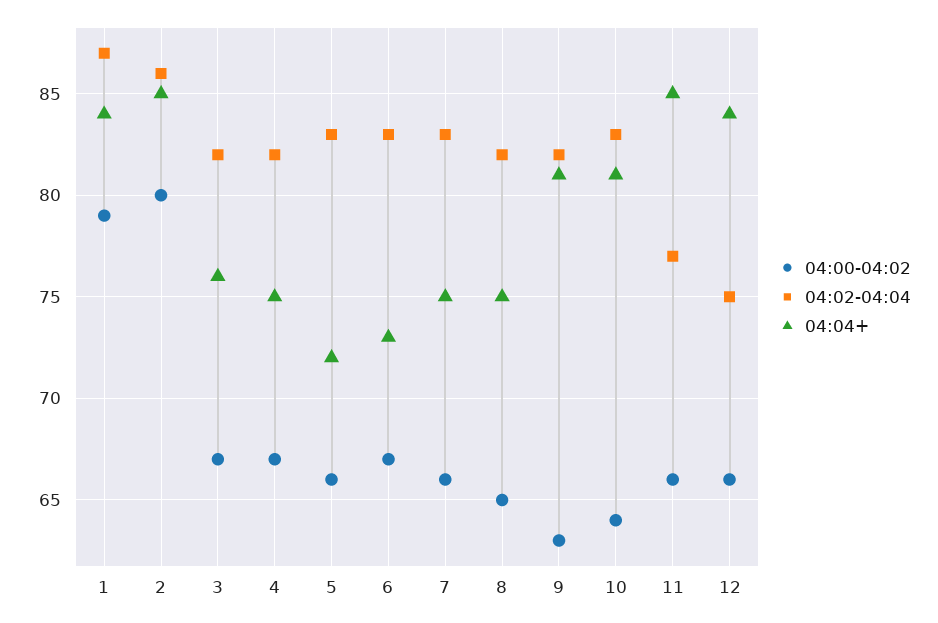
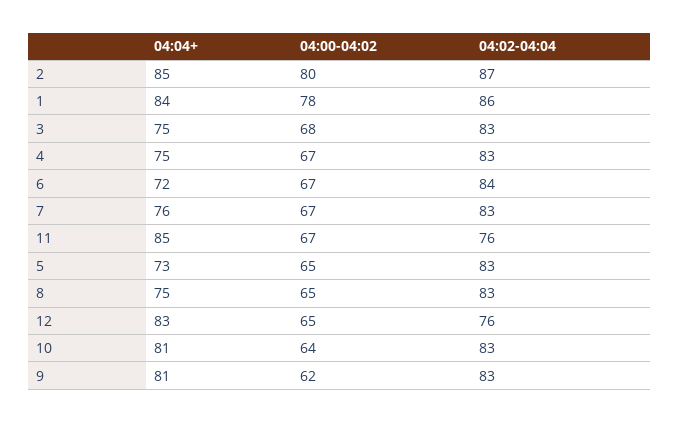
04:00-04:02, 1: 79 -> 78
04:02-04:04, 1: 87 -> 86
04:02-04:04, 2: 86 -> 87
04:00-04:02, 3: 67 -> 68
04:02-04:04, 3: 82 -> 83
04:04+, 3: 76 -> 75
04:02-04:04, 4: 82 -> 83
04:00-04:02, 5: 66 -> 65
04:04+, 5: 72 -> 73
04:02-04:04, 6: 83 -> 84
04:04+, 6: 73 -> 72
04:00-04:02, 7: 66 -> 67
04:04+, 7: 75 -> 76
04:02-04:04, 8: 82 -> 83
04:00-04:02, 9: 63 -> 62
04:02-04:04, 9: 82 -> 83
04:00-04:02, 11: 66 -> 67
04:02-04:04, 11: 77 -> 76
04:00-04:02, 12: 66 -> 65
04:02-04:04, 12: 75 -> 76
04:04+, 12: 84 -> 83

